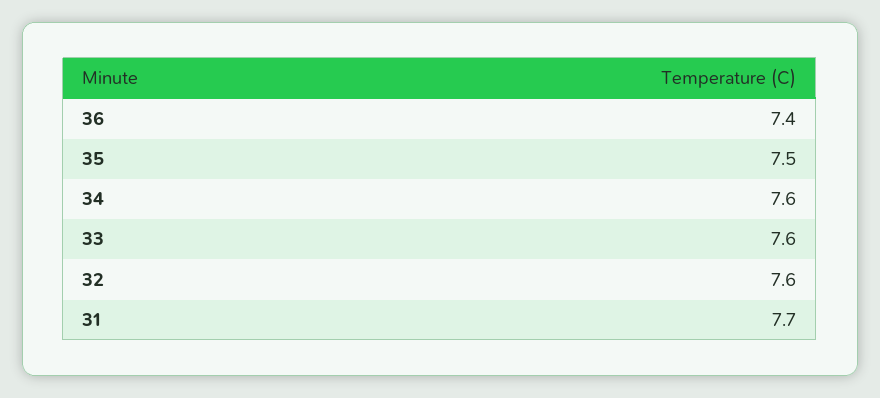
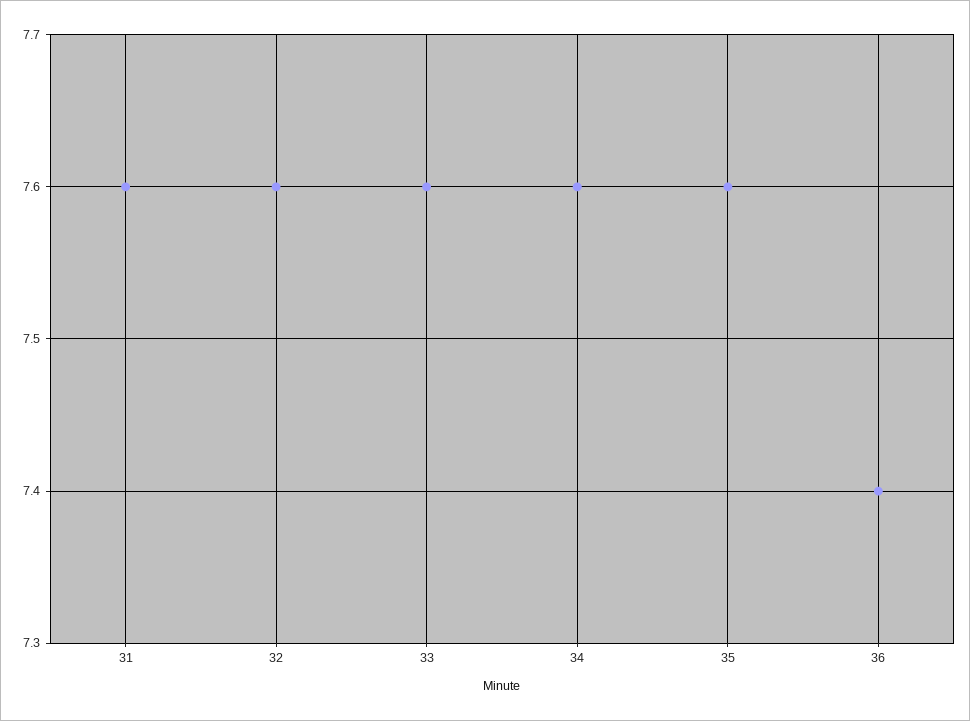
35: 7.5 -> 7.6
31: 7.7 -> 7.6

